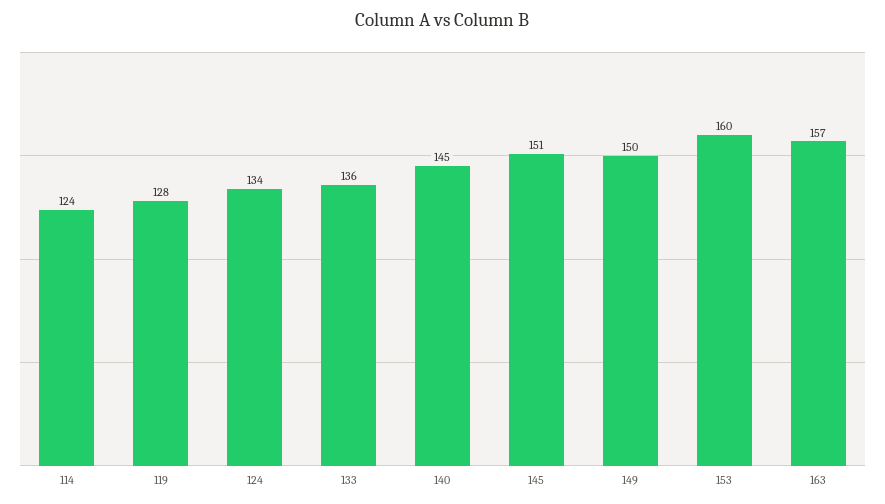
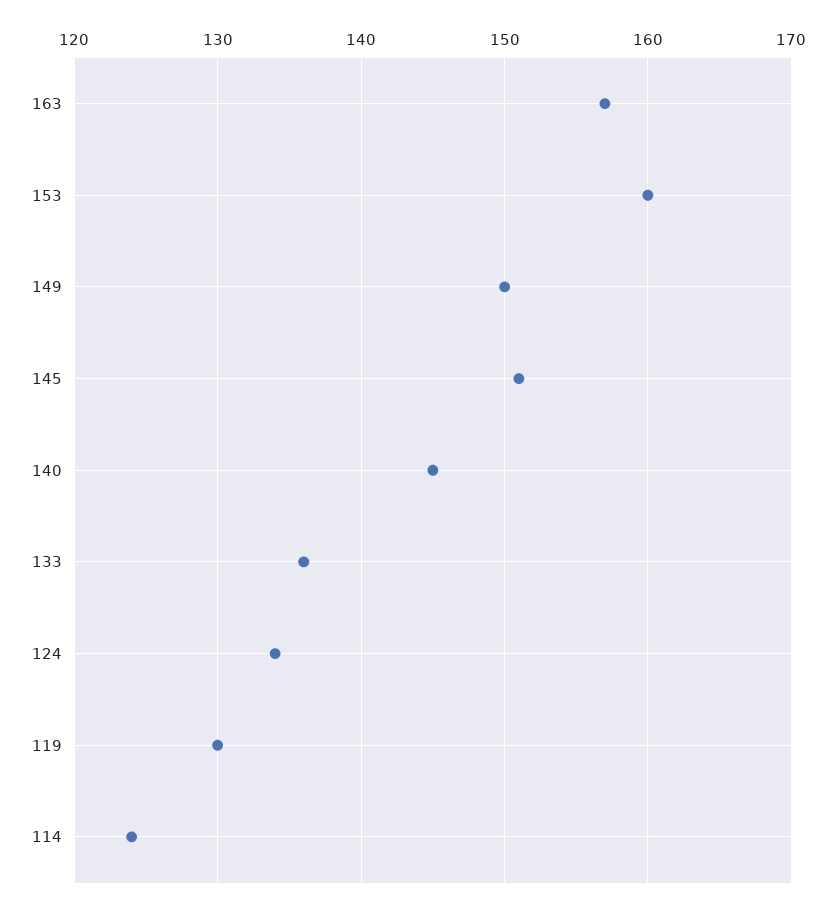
119: 128 -> 130

